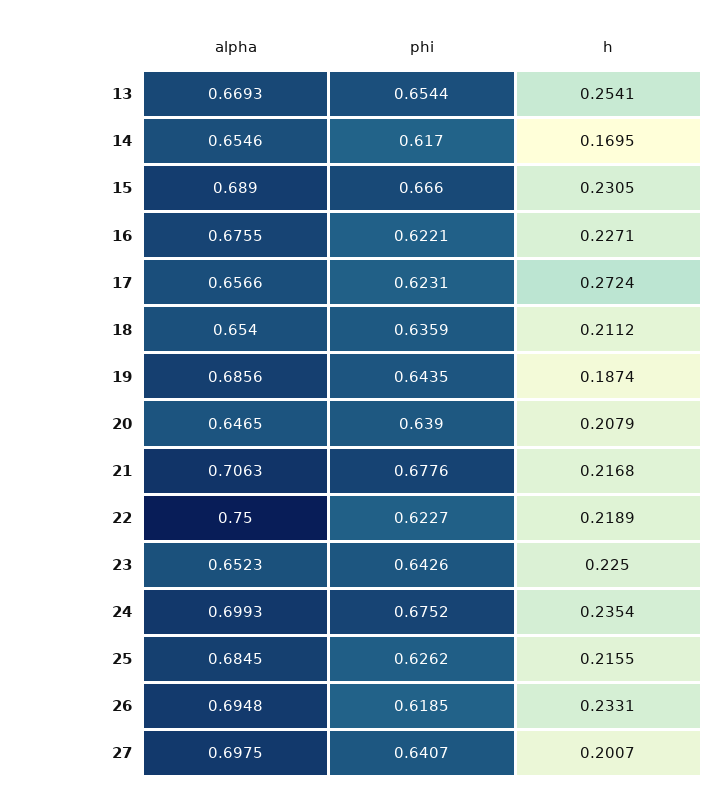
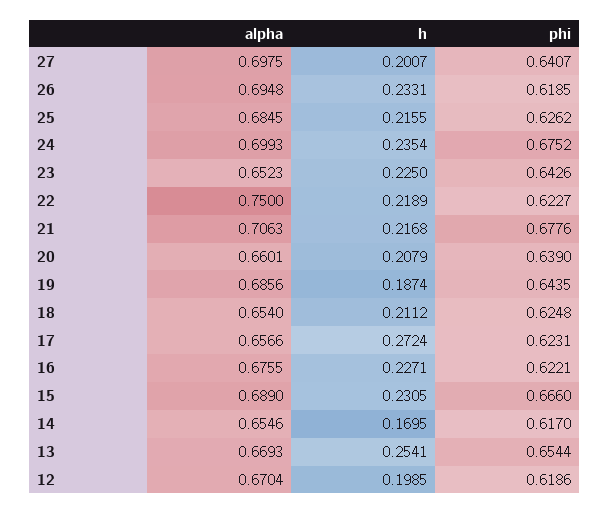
phi, 18: 0.6359 -> 0.6248
alpha, 20: 0.6465 -> 0.6601
alpha, 12: none -> 0.6704
h, 12: none -> 0.1985
phi, 12: none -> 0.6186

